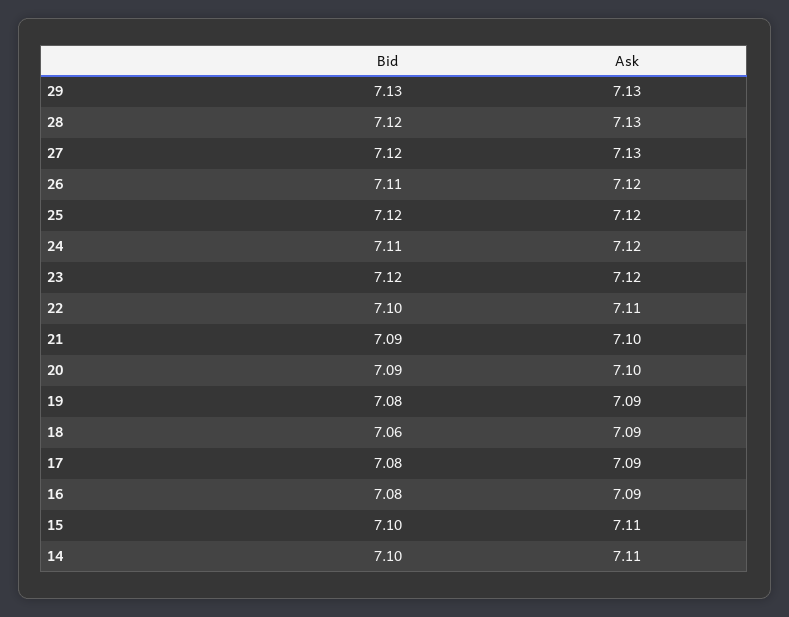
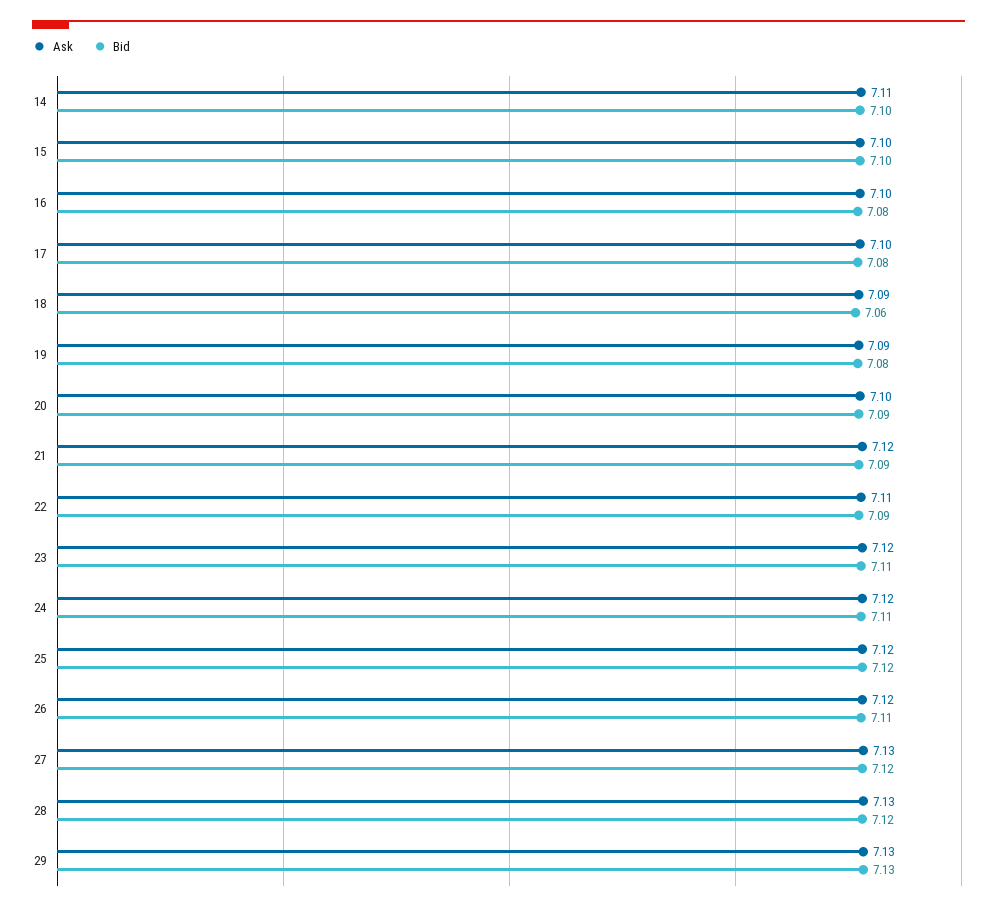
Bid, 23: 7.12 -> 7.11
Bid, 22: 7.1 -> 7.09
Ask, 21: 7.1 -> 7.12
Ask, 17: 7.09 -> 7.1
Ask, 16: 7.09 -> 7.1
Ask, 15: 7.11 -> 7.1

